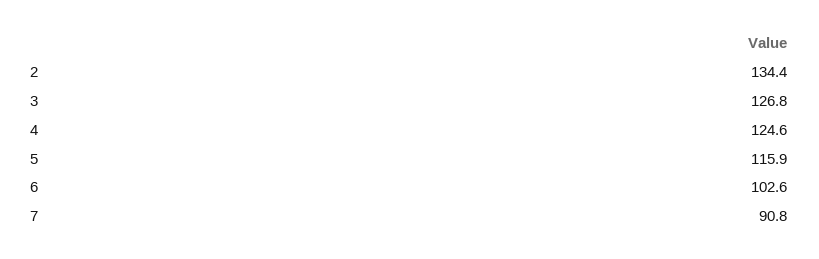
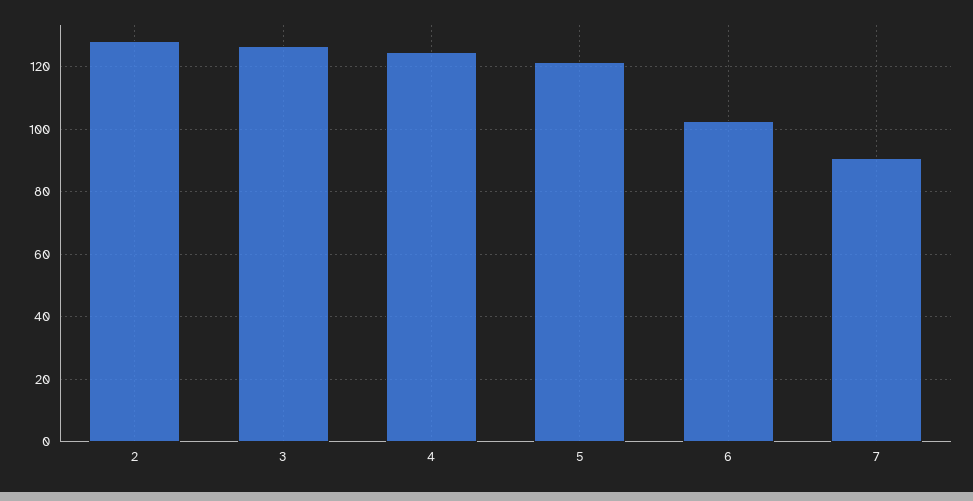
2: 134.4 -> 128
5: 115.9 -> 122

